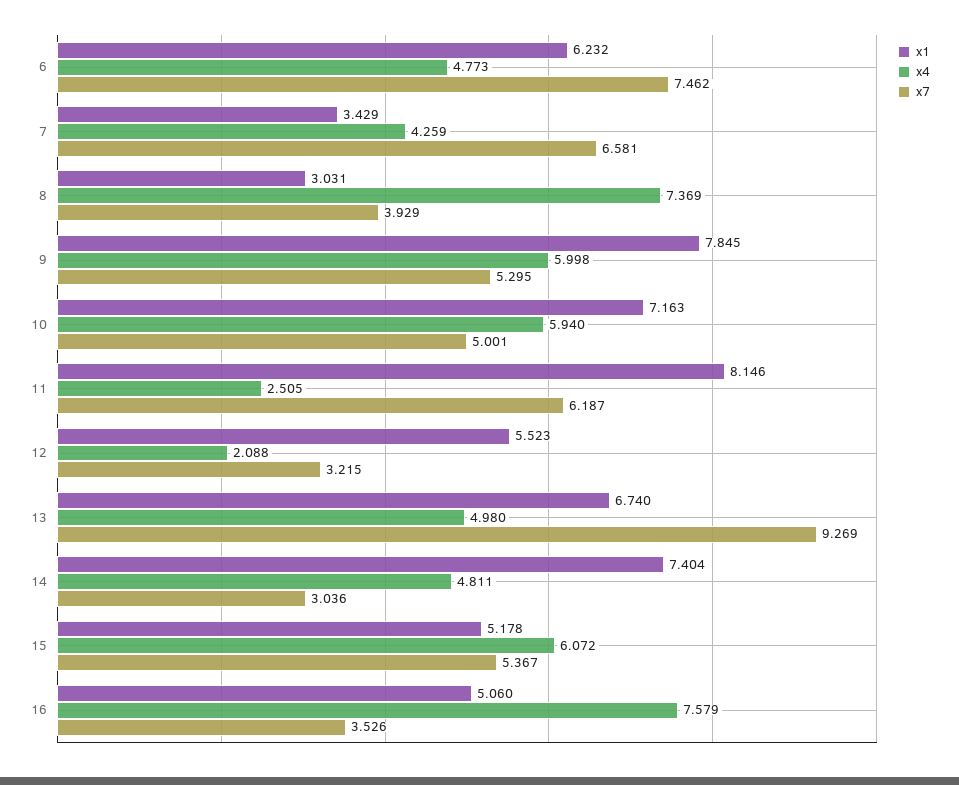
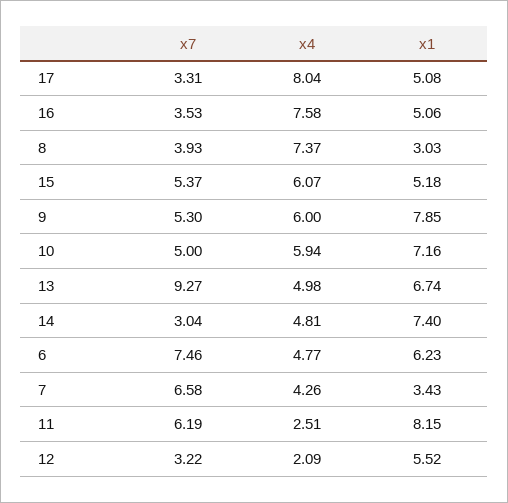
x7, 17: none -> 3.31
x4, 17: none -> 8.04
x1, 17: none -> 5.08

